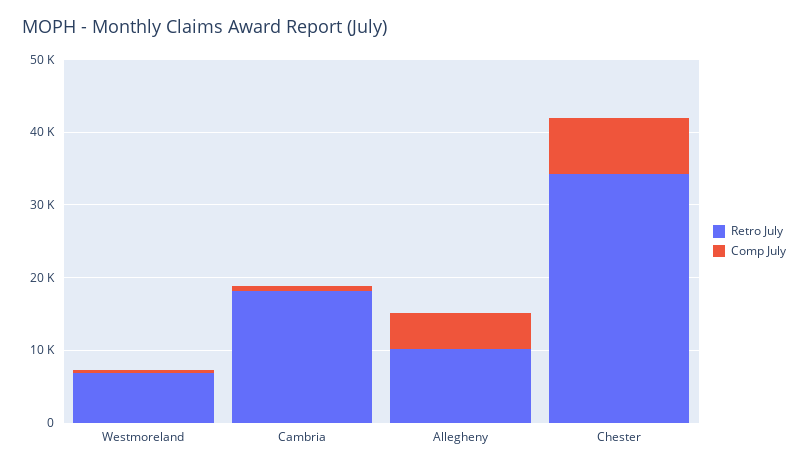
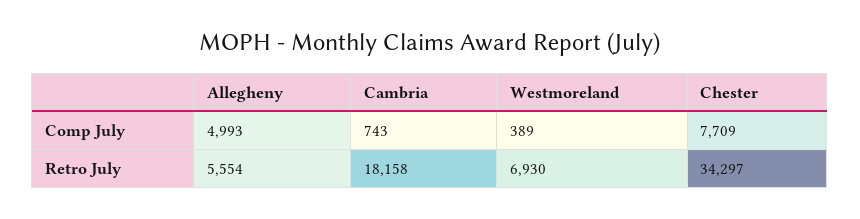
Retro July, Allegheny: 10000 -> 5554

